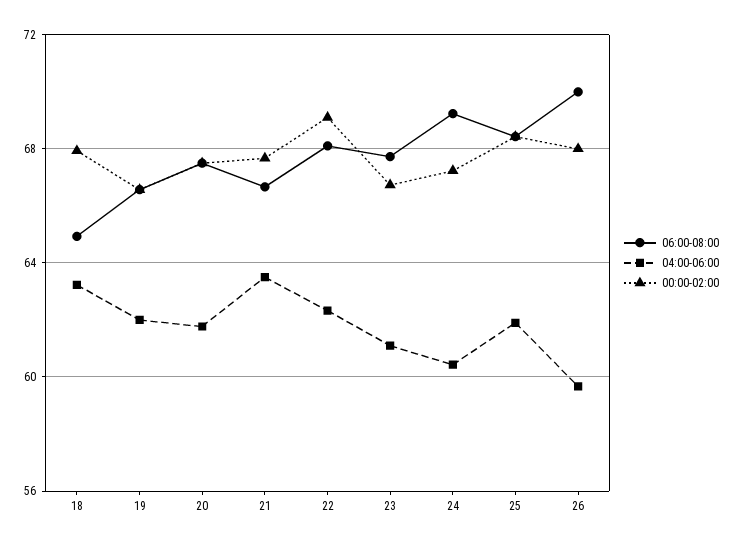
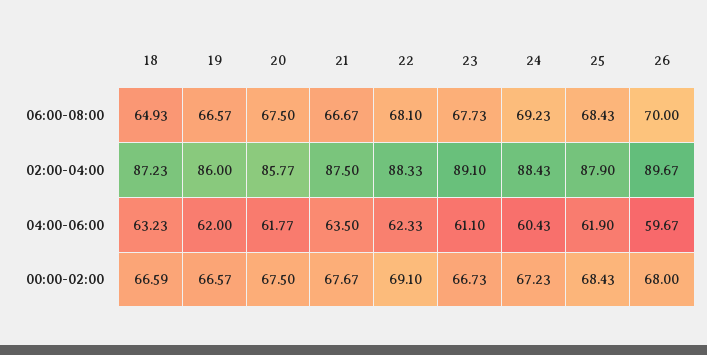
00:00-02:00, 18: 68 -> 66.59
02:00-04:00, 18: none -> 87.23
02:00-04:00, 19: none -> 86
02:00-04:00, 20: none -> 85.77
02:00-04:00, 21: none -> 87.5
02:00-04:00, 22: none -> 88.33
02:00-04:00, 23: none -> 89.1
02:00-04:00, 24: none -> 88.43
02:00-04:00, 25: none -> 87.9
02:00-04:00, 26: none -> 89.67

